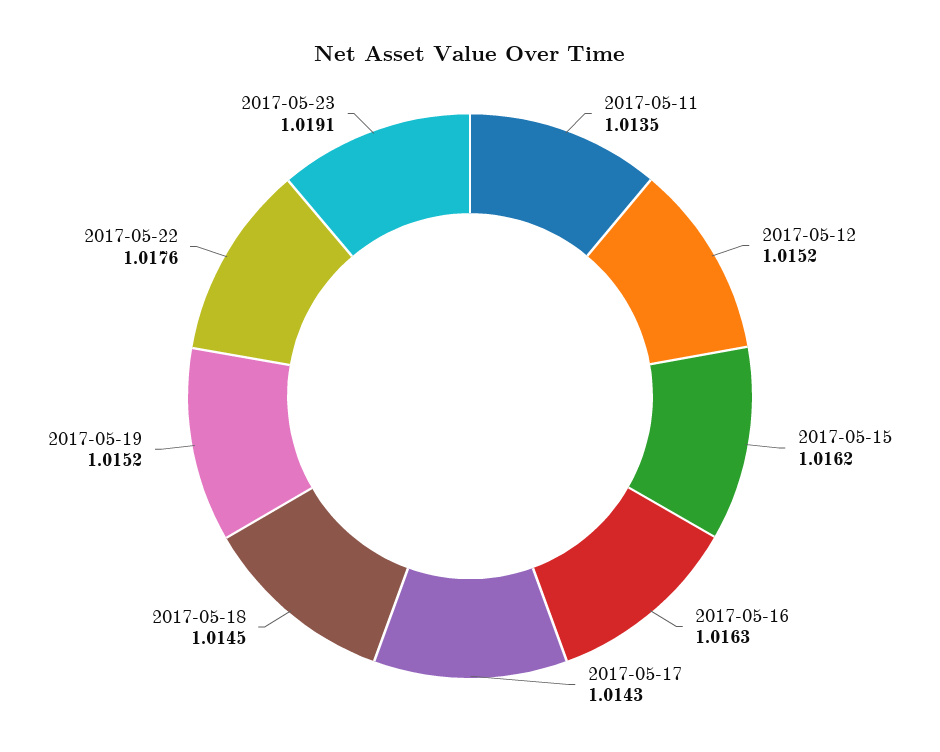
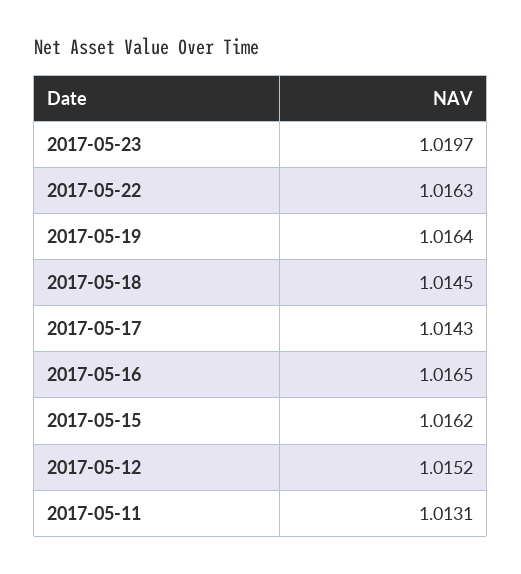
2017-05-11: 1.0135 -> 1.0131
2017-05-16: 1.0163 -> 1.0165
2017-05-19: 1.0152 -> 1.0164
2017-05-22: 1.0176 -> 1.0163
2017-05-23: 1.0191 -> 1.0197

